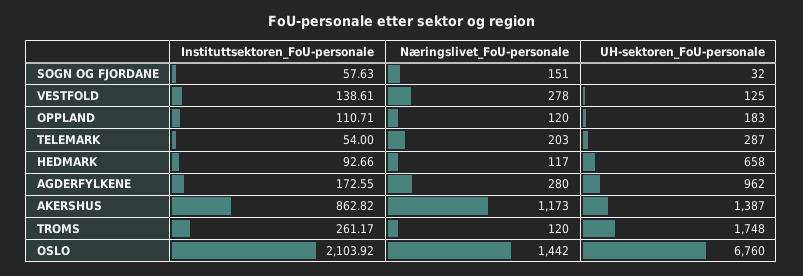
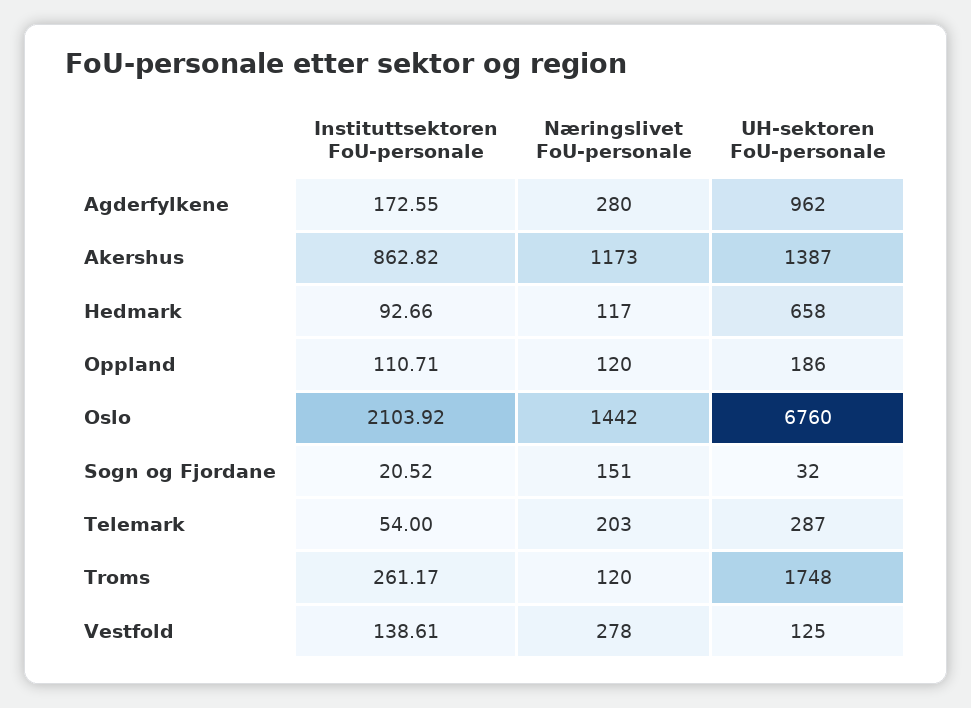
Instituttsektoren_FoU-personale, SOGN OG FJORDANE: 57.63 -> 20.52
UH-sektoren_FoU-personale, OPPLAND: 183 -> 186

